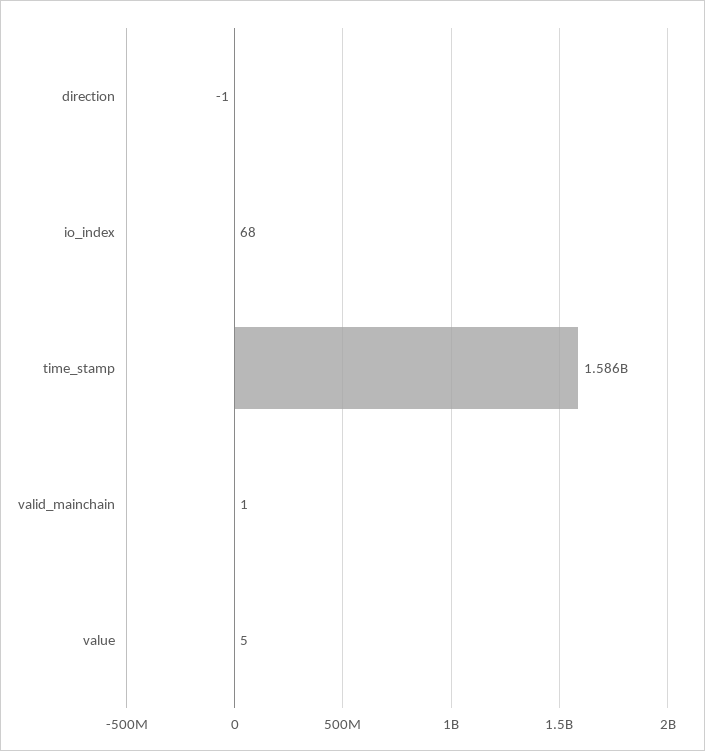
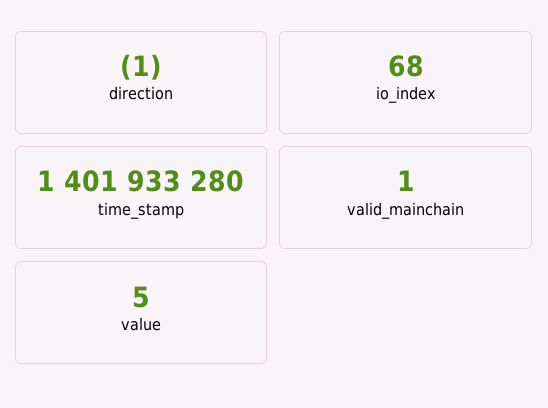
time_stamp: 1586000000 -> 1401933280

